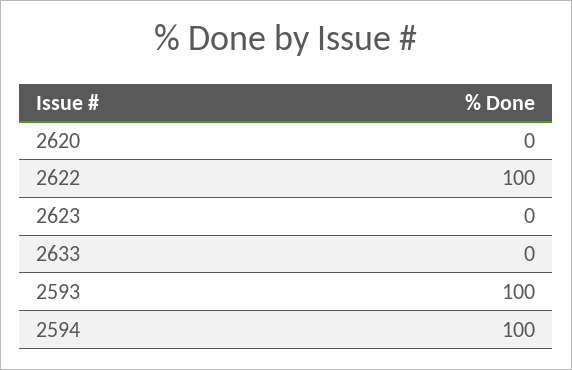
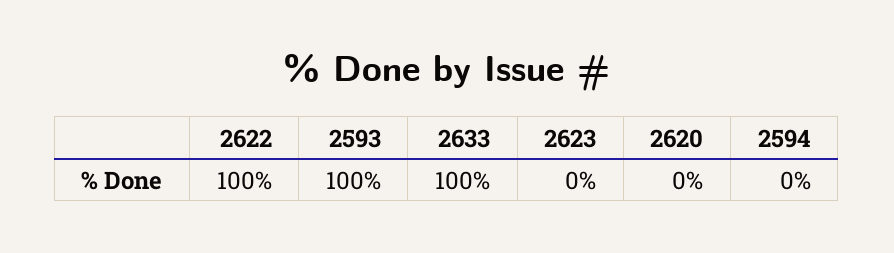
2633: 0 -> 100
2594: 100 -> 0

